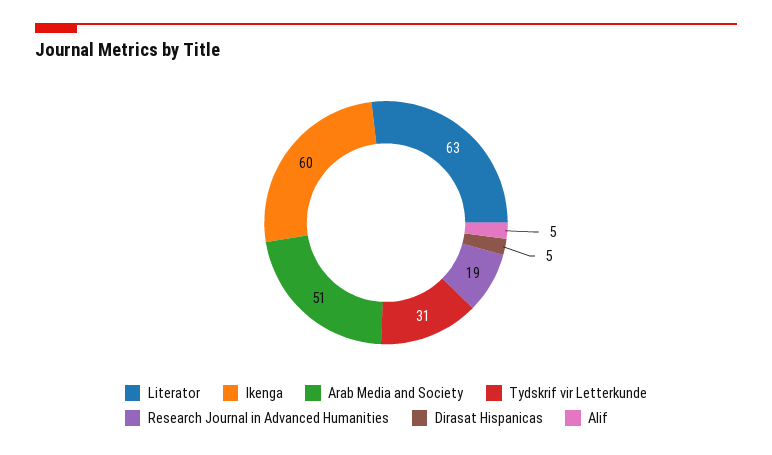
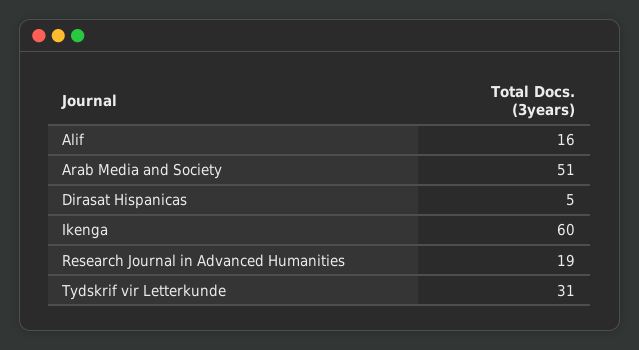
Literator: 63 -> none
Alif: 5 -> 16

